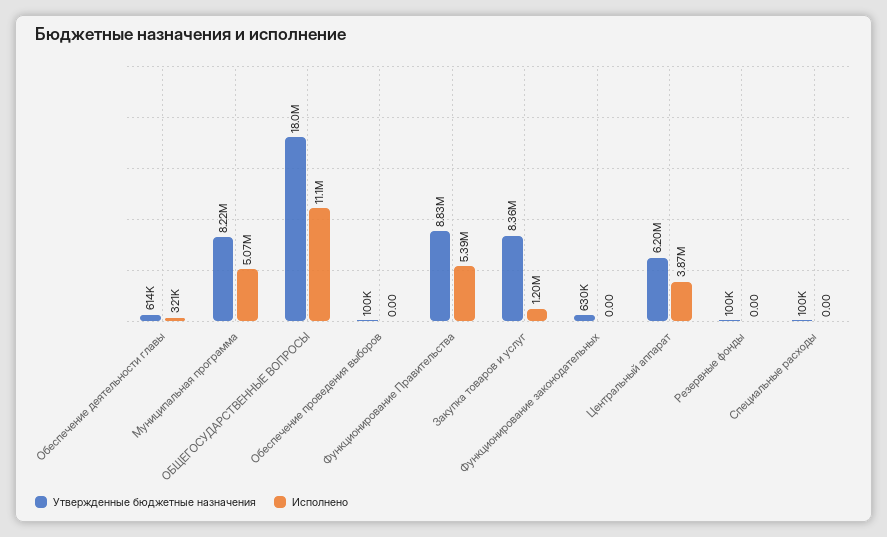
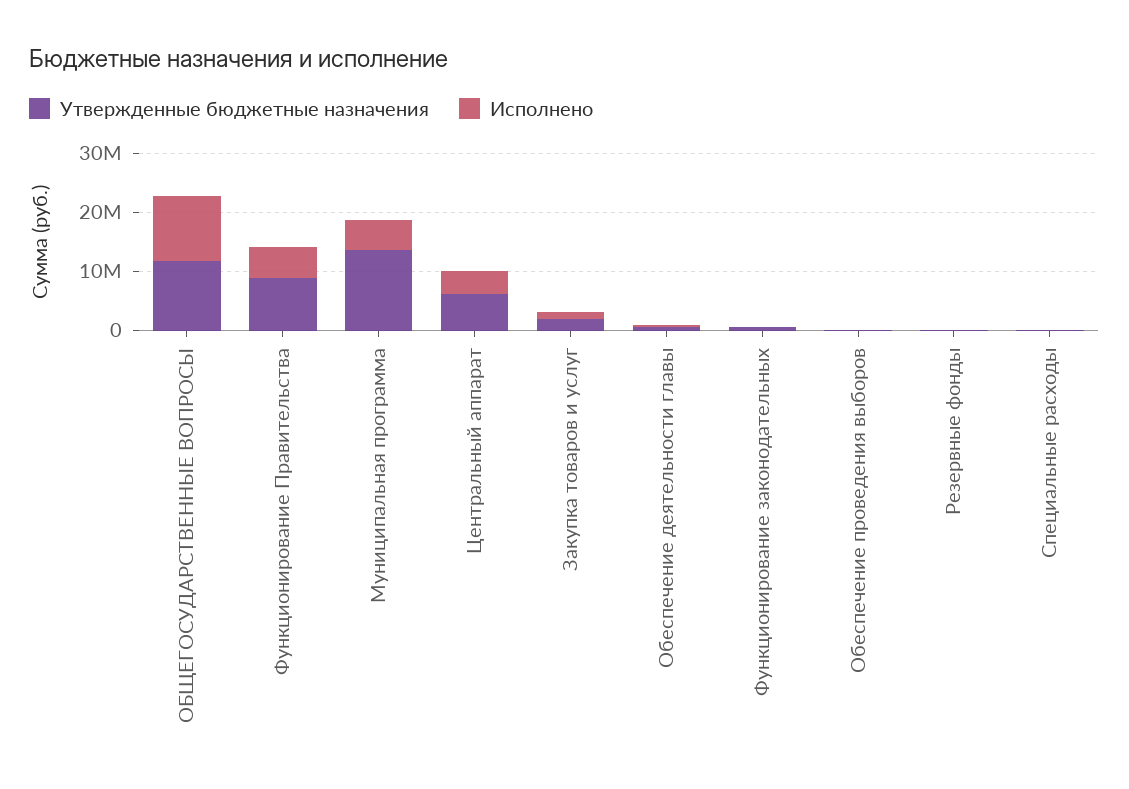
Утвержденные бюджетные назначения, Муниципальная программа: 8220000 -> 14000000
Утвержденные бюджетные назначения, ОБЩЕГОСУДАРСТВЕННЫЕ ВОПРОСЫ: 18000000 -> 12000000
Утвержденные бюджетные назначения, Закупка товаров и услуг: 8360000 -> 2000000

